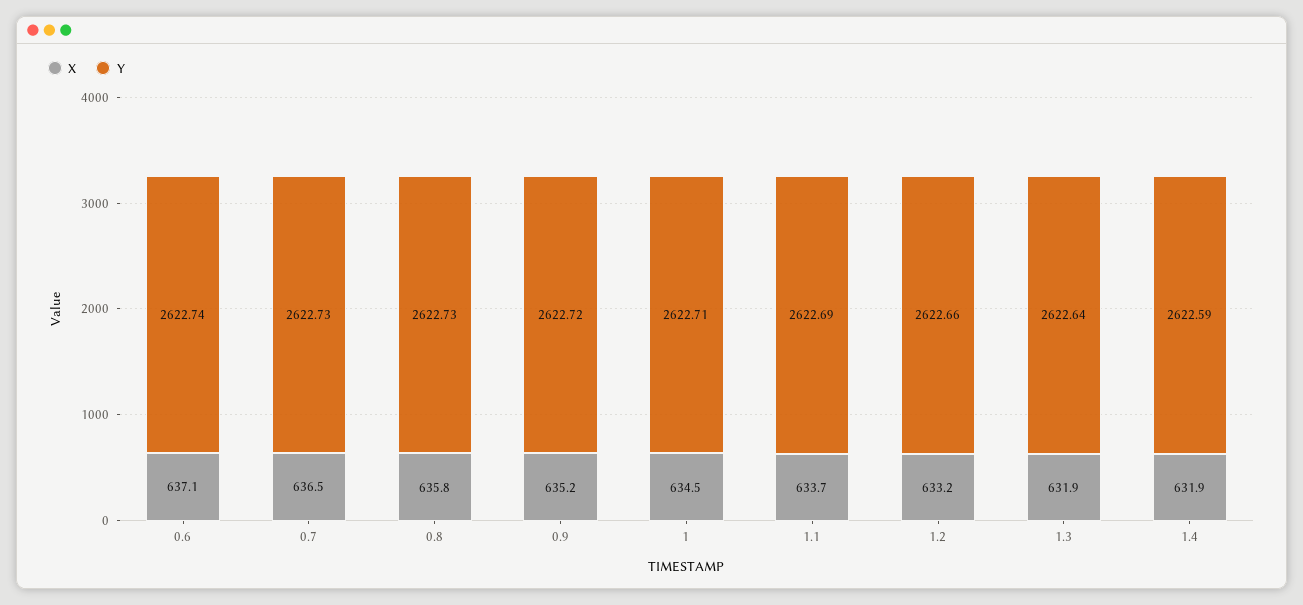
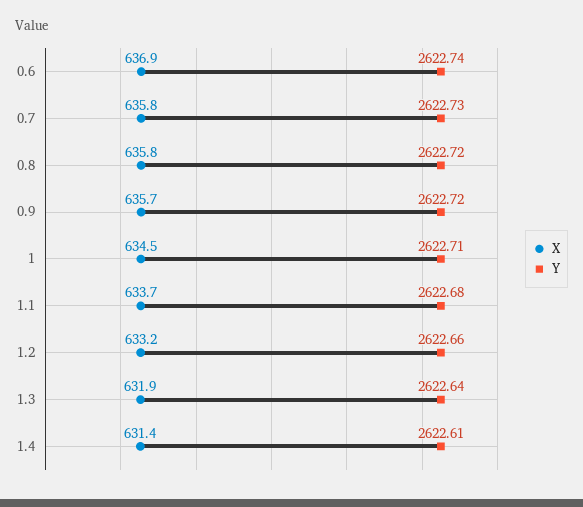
X, 0.6: 637.1 -> 636.9
X, 0.7: 636.5 -> 635.8
Y, 0.8: 2622.73 -> 2622.72
X, 0.9: 635.2 -> 635.7
Y, 1.1: 2622.69 -> 2622.68
X, 1.4: 631.9 -> 631.4
Y, 1.4: 2622.59 -> 2622.61

